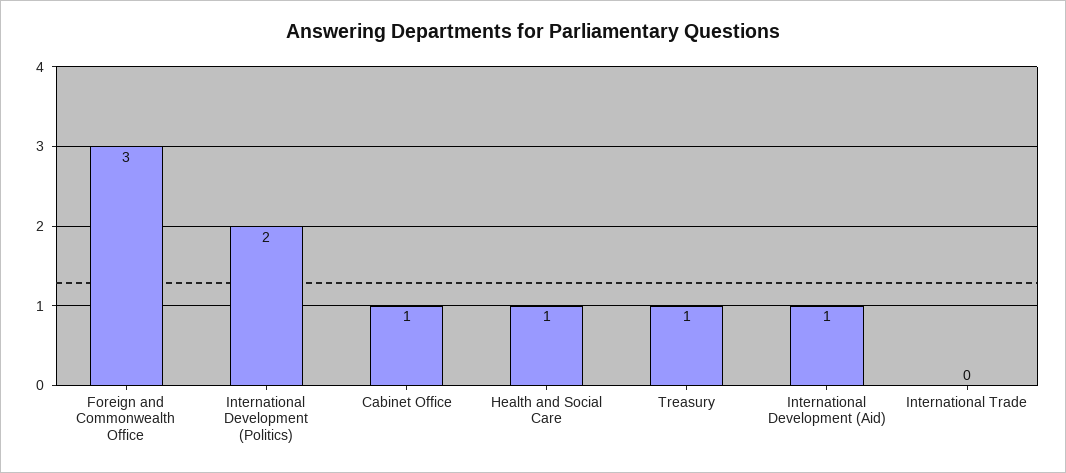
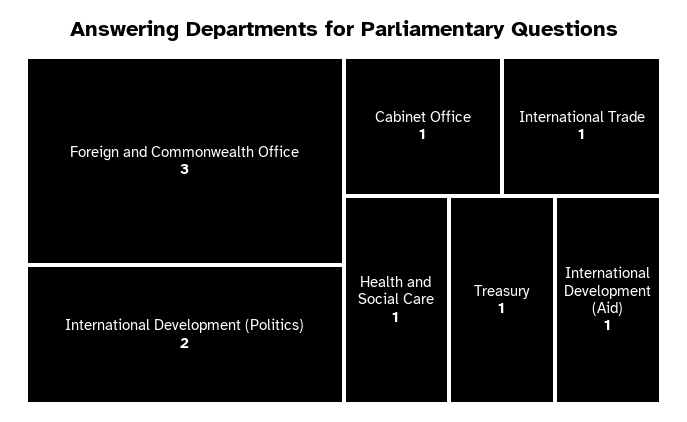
International Trade: 0 -> 1

